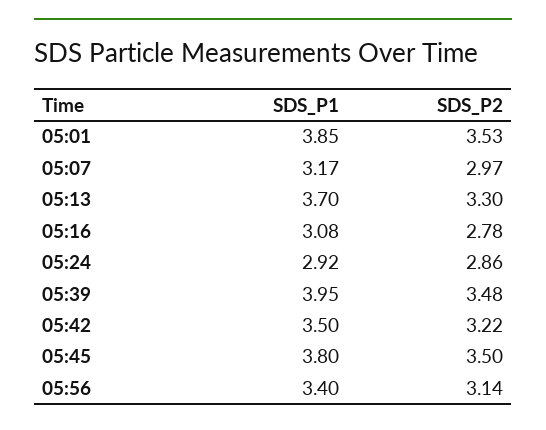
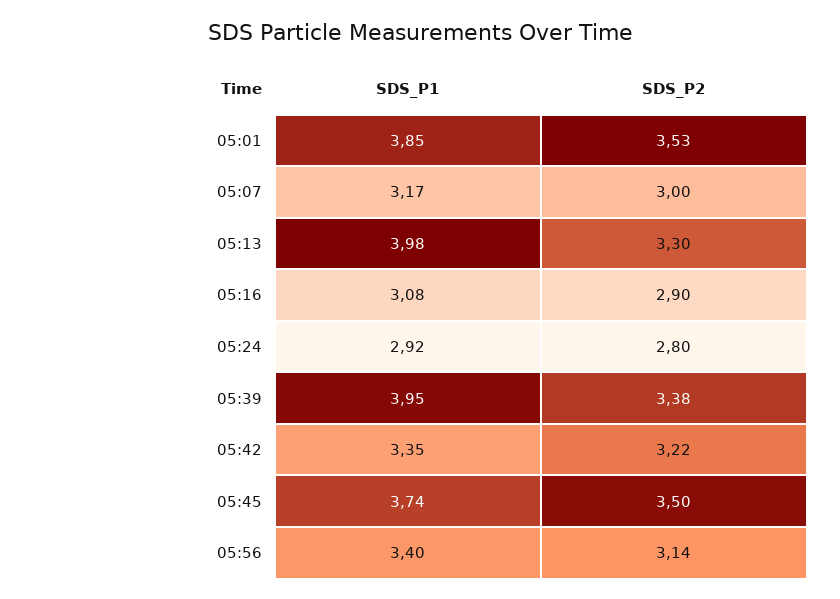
SDS_P2, 05:07: 2.97 -> 3
SDS_P1, 05:13: 3.7 -> 3.98
SDS_P2, 05:16: 2.78 -> 2.9
SDS_P2, 05:24: 2.86 -> 2.8
SDS_P2, 05:39: 3.48 -> 3.38
SDS_P1, 05:42: 3.5 -> 3.35
SDS_P1, 05:45: 3.8 -> 3.74

